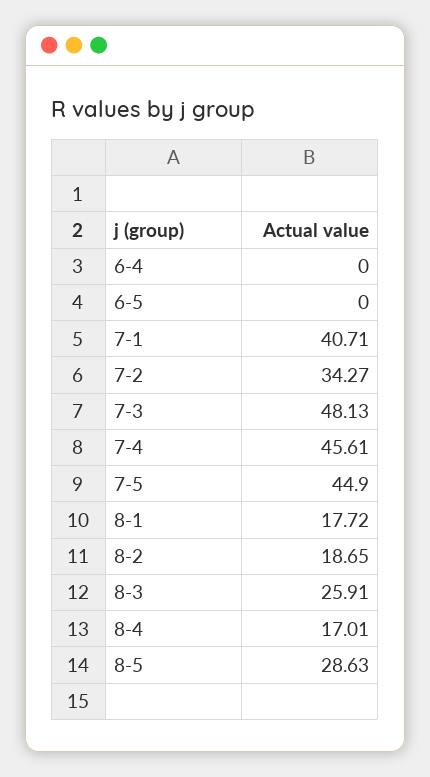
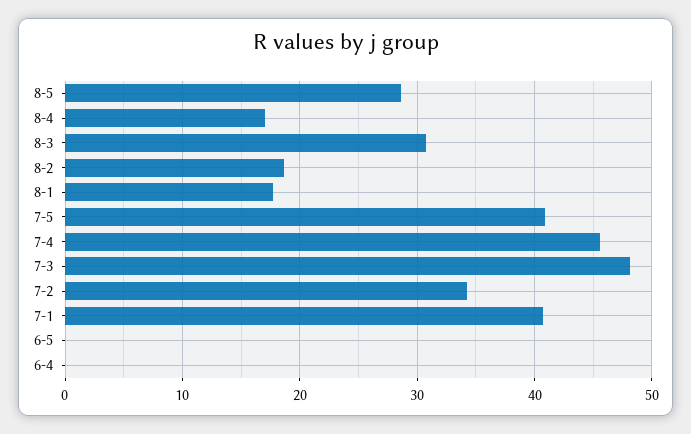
7-5: 44.9 -> 41
8-3: 25.91 -> 31

